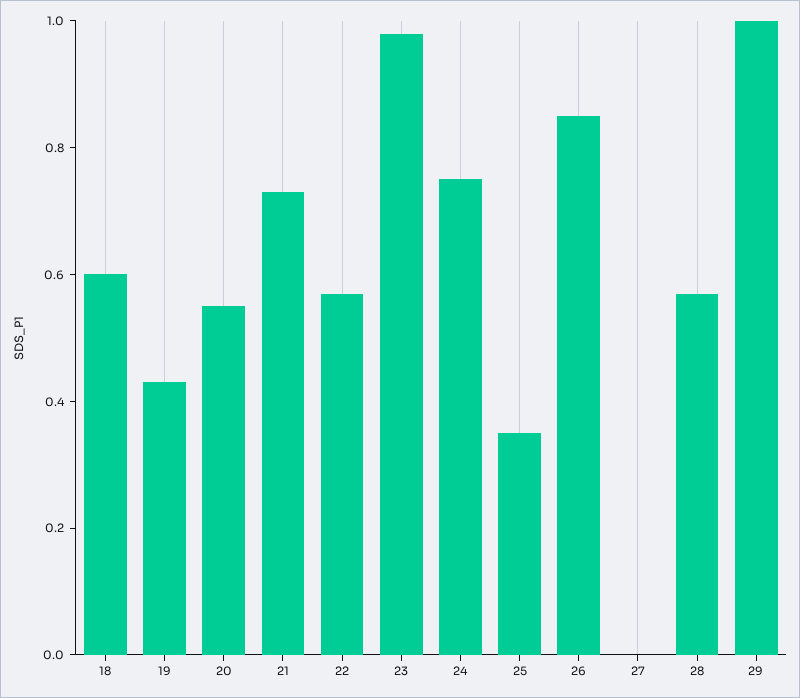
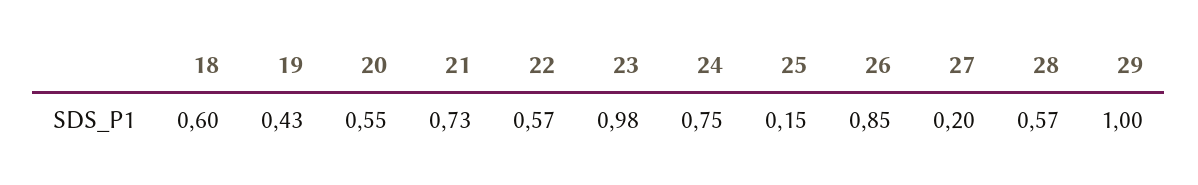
25: 0.35 -> 0.15
27: 0 -> 0.2

